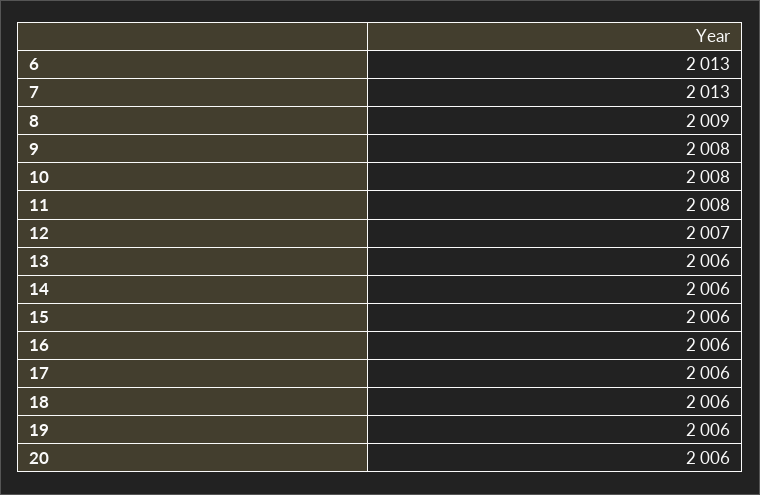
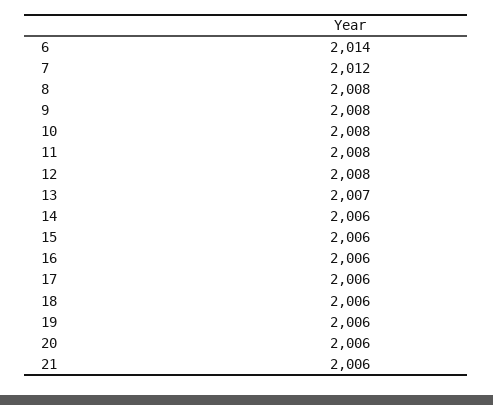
6: 2013 -> 2014
7: 2013 -> 2012
8: 2009 -> 2008
12: 2007 -> 2008
13: 2006 -> 2007
21: none -> 2006

